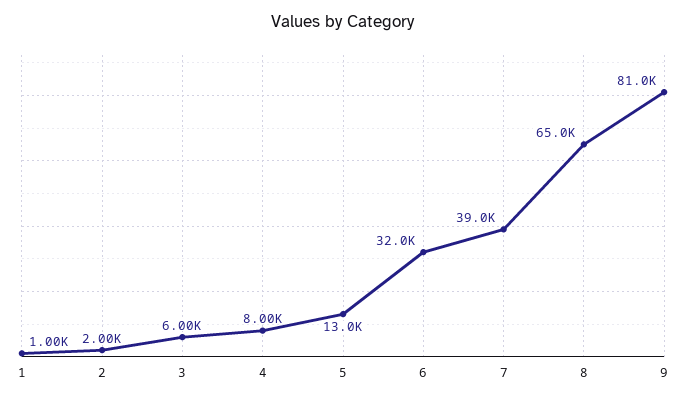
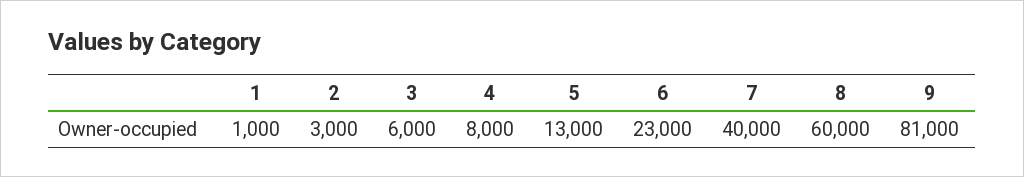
2: 2000 -> 3000
6: 32000 -> 23000
7: 39000 -> 40000
8: 65000 -> 60000

